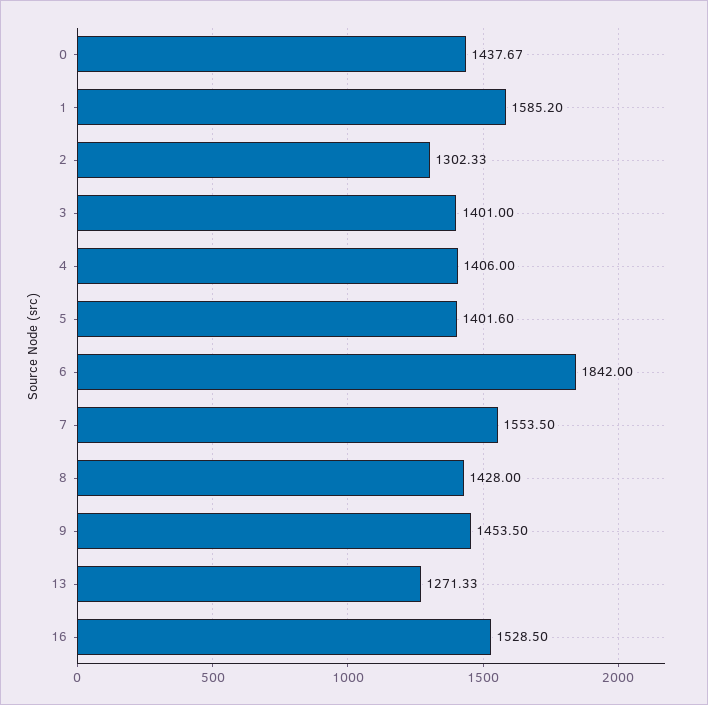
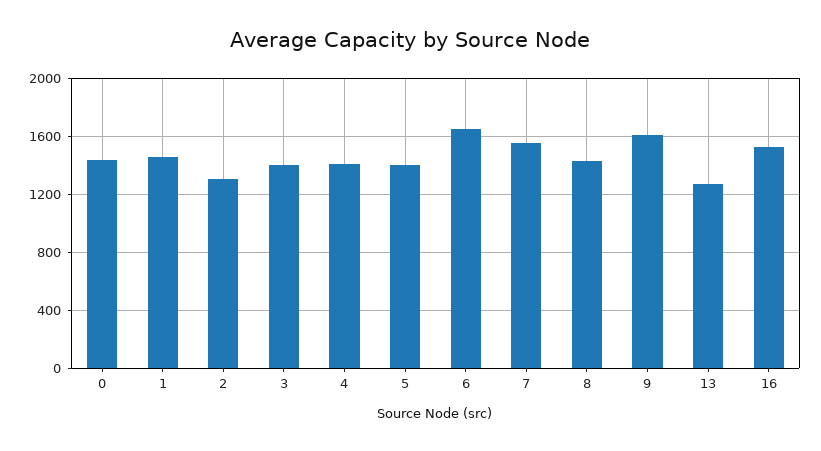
1: 1585.2 -> 1450
6: 1842 -> 1650
9: 1453.5 -> 1600

